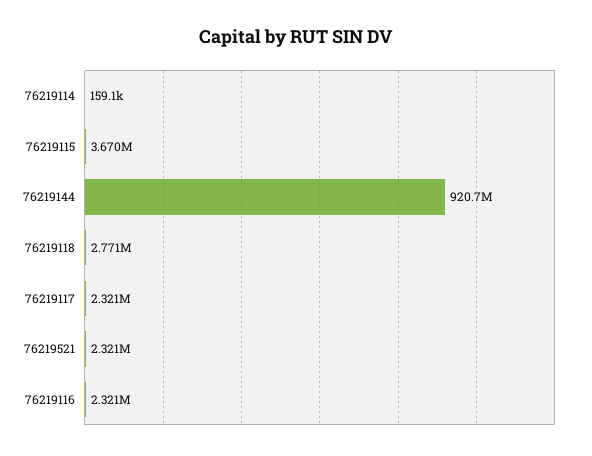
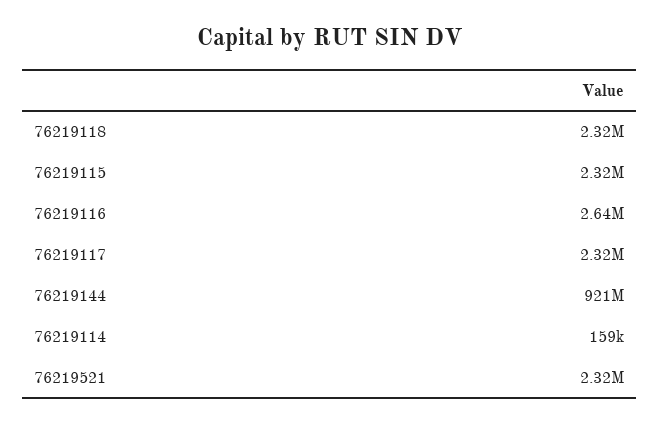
76219115: 3670000 -> 2320000
76219118: 2771000 -> 2320000
76219116: 2321000 -> 2640000

